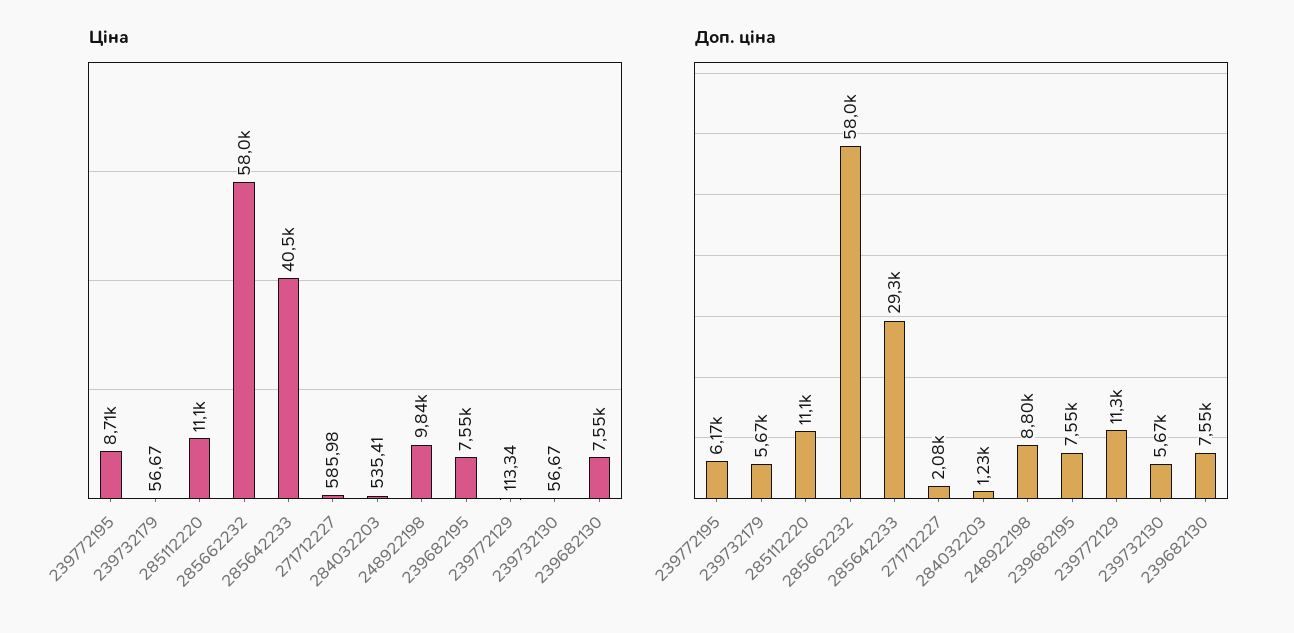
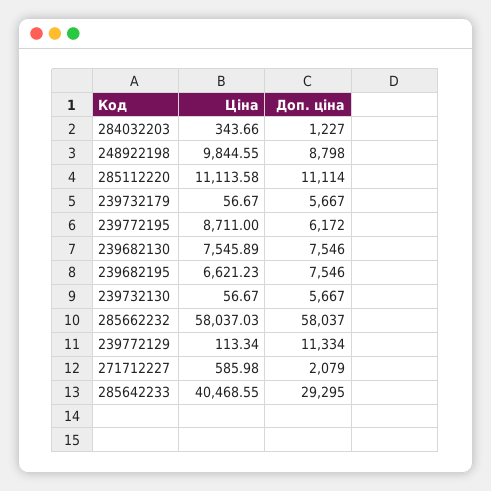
Ціна, 284032203: 535.41 -> 343.66
Ціна, 239682195: 7550 -> 6621.23

